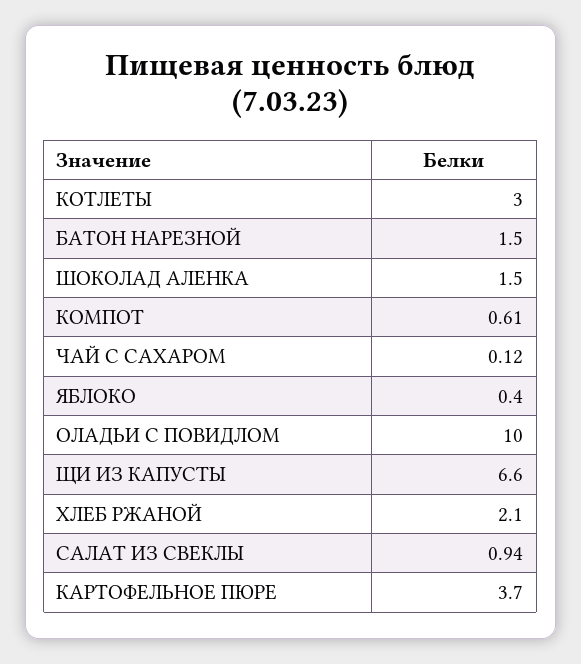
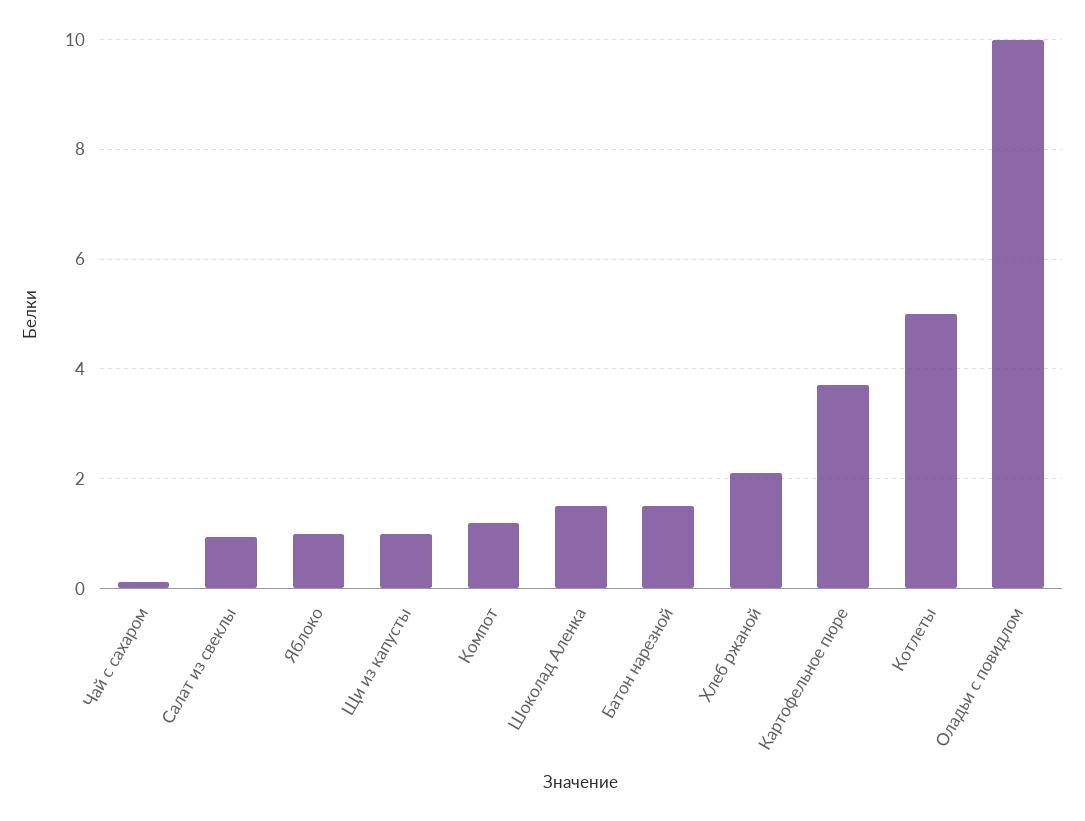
КОТЛЕТЫ: 3 -> 5
КОМПОТ: 0.61 -> 1.2
ЯБЛОКО: 0.4 -> 1
ЩИ ИЗ КАПУСТЫ: 6.6 -> 1

